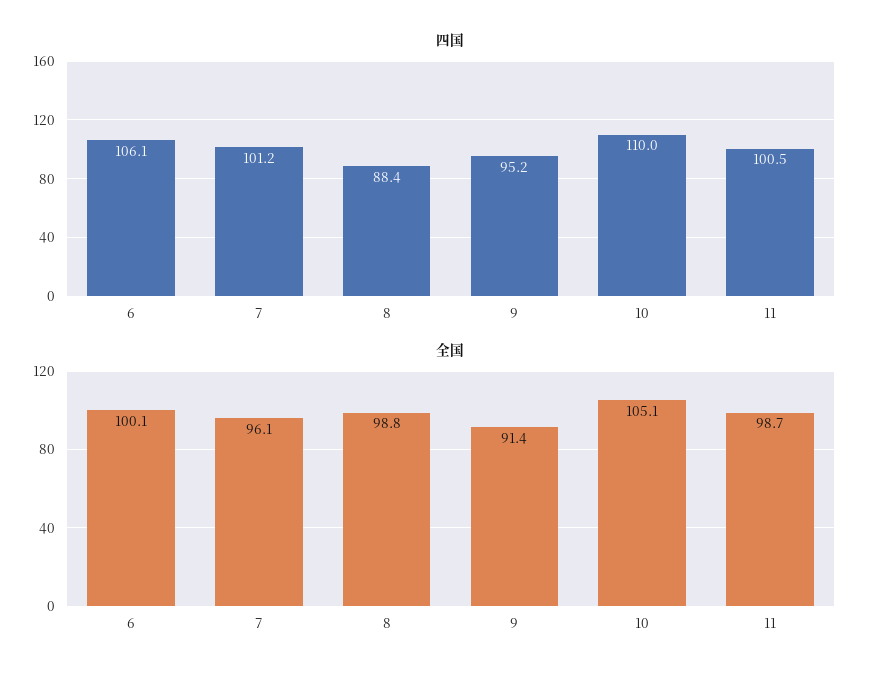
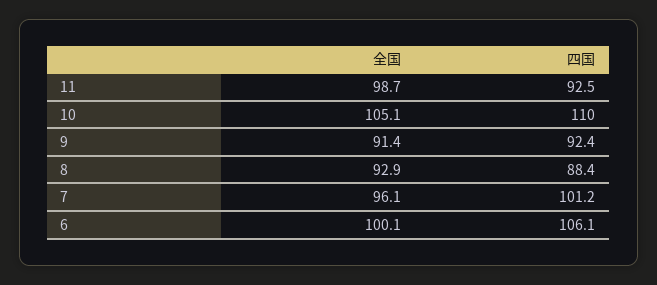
四国, 9: 95.2 -> 92.4
四国, 11: 100.5 -> 92.5
全国, 8: 98.8 -> 92.9

